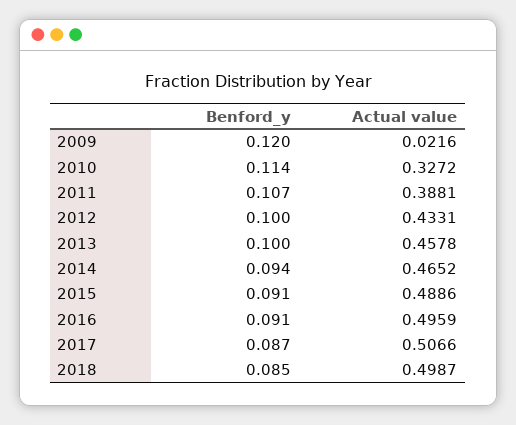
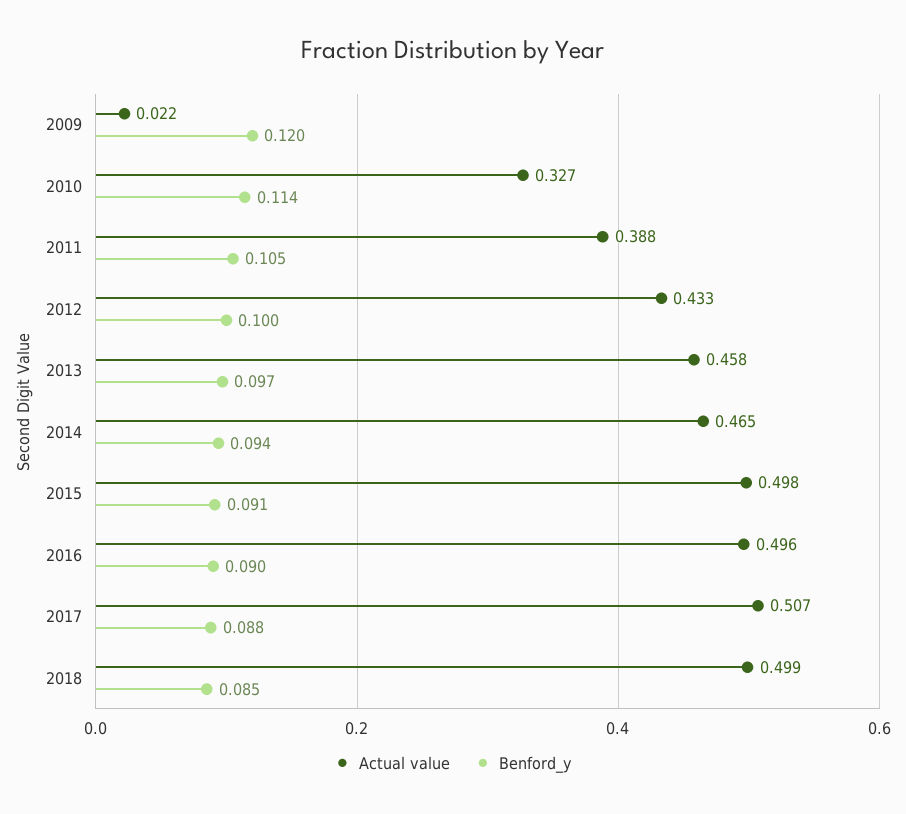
Benford_y, 2011: 0.107 -> 0.105
Benford_y, 2013: 0.1 -> 0.097
Actual value, 2015: 0.4886 -> 0.498
Benford_y, 2016: 0.091 -> 0.09
Benford_y, 2017: 0.087 -> 0.088

